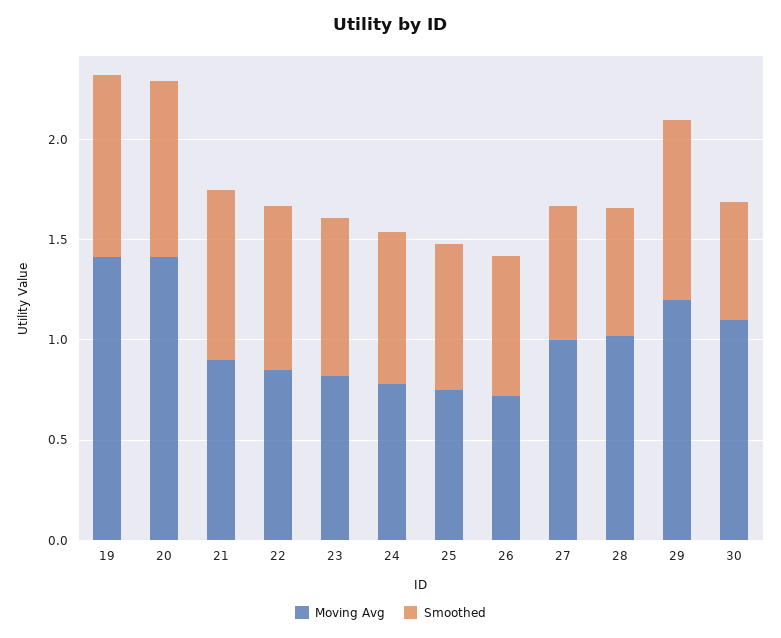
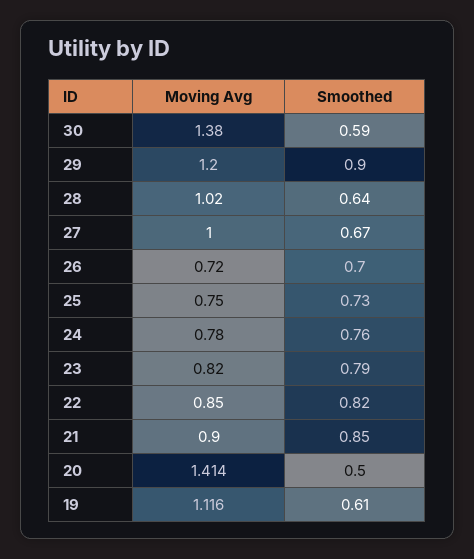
Moving Avg, 19: 1.4 -> 1.116
Smoothed, 19: 0.9 -> 0.61
Smoothed, 20: 0.9 -> 0.5
Moving Avg, 30: 1.1 -> 1.38

